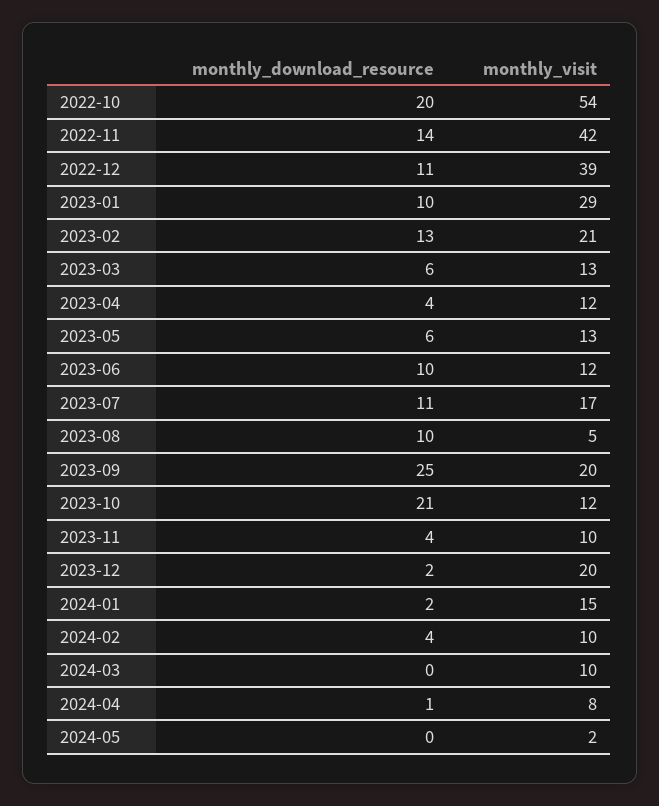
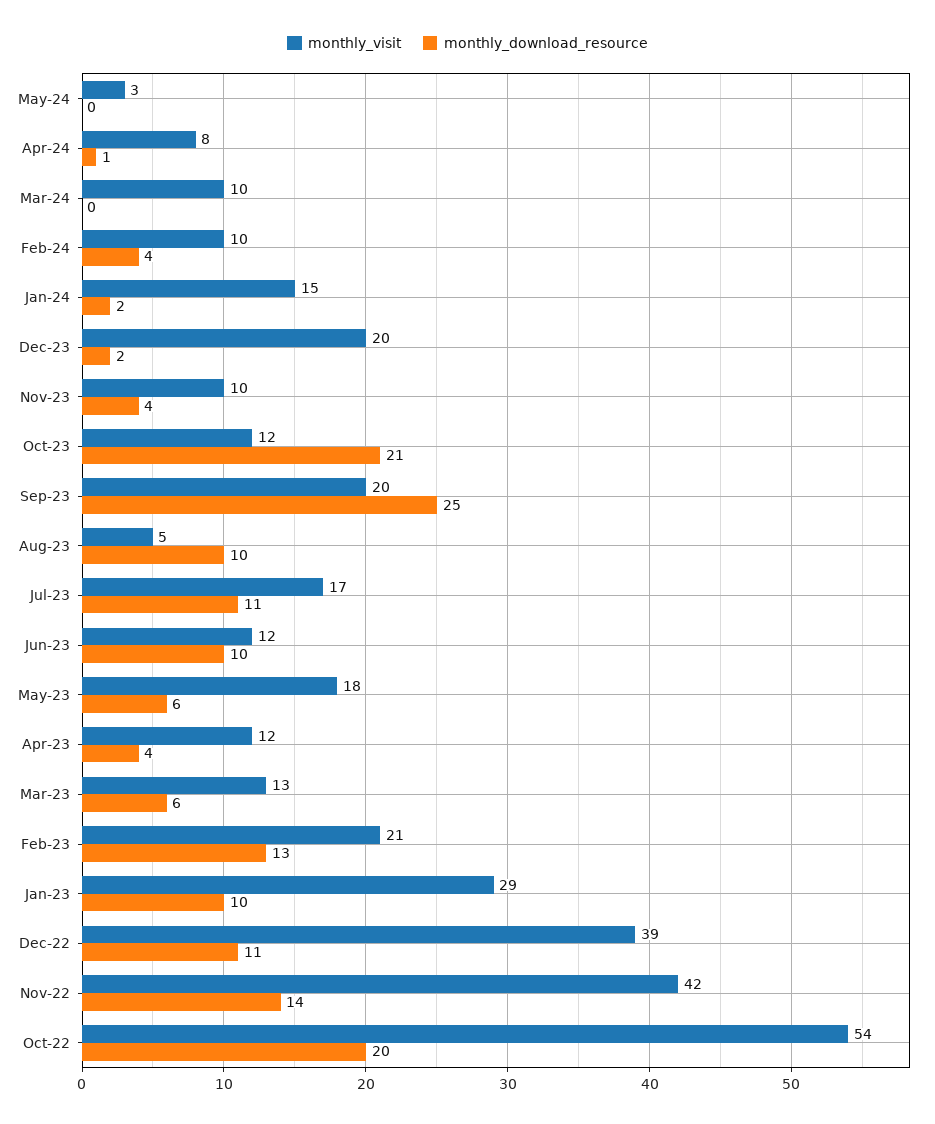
monthly_visit, 2023-05: 13 -> 18
monthly_visit, 2024-05: 2 -> 3

